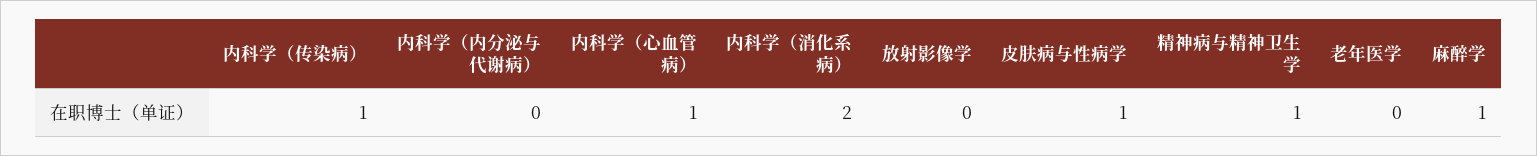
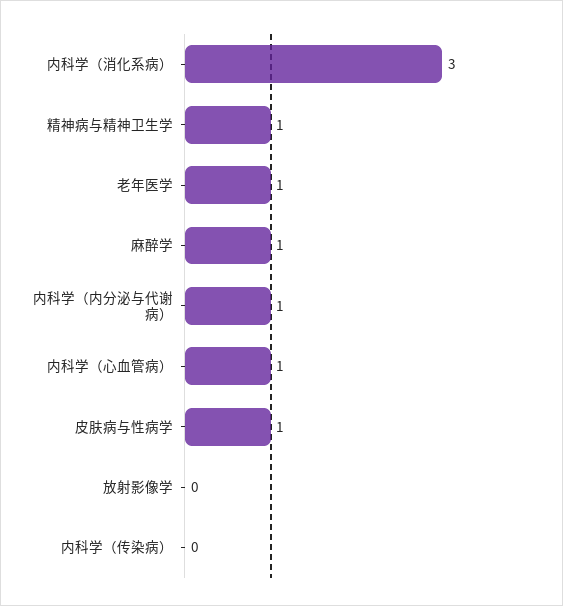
内科学（传染病）: 1 -> 0
内科学（内分泌与代谢病）: 0 -> 1
内科学（消化系病）: 2 -> 3
老年医学: 0 -> 1

